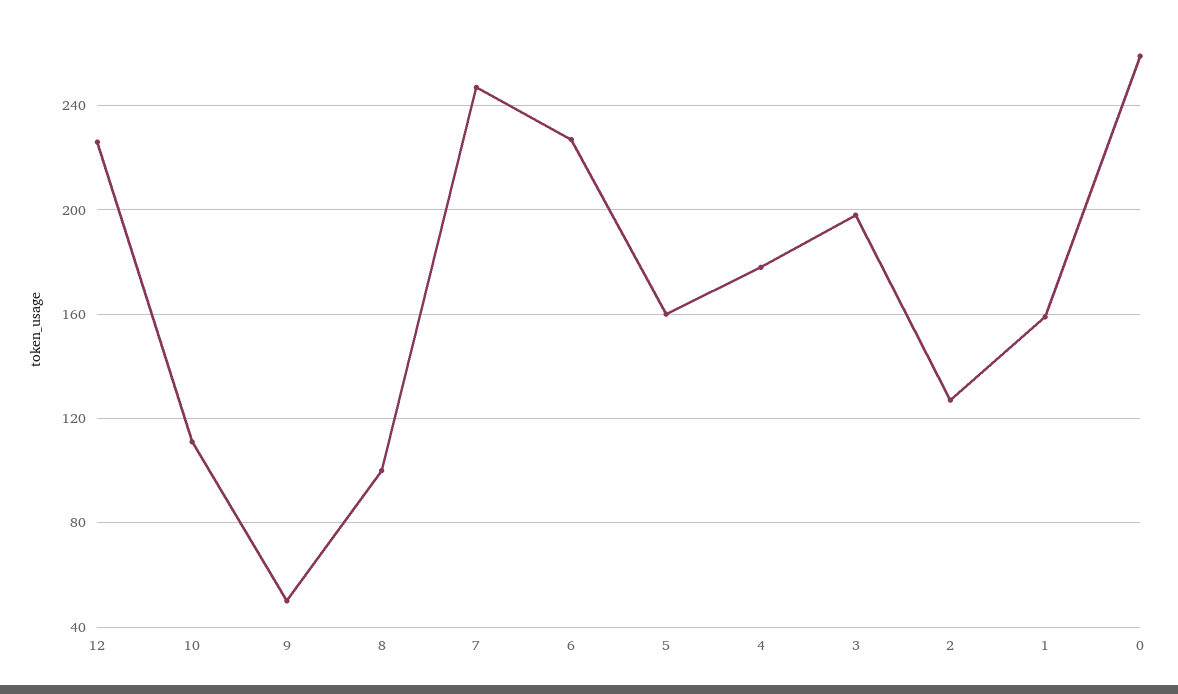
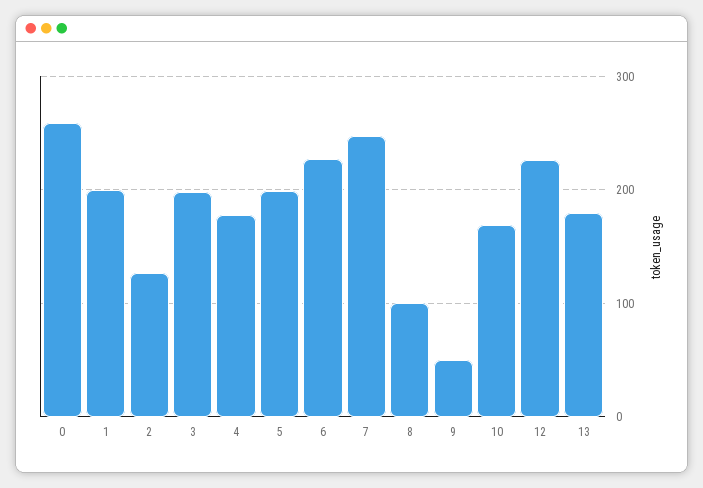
10: 110 -> 170
5: 160 -> 200
1: 160 -> 200
13: none -> 180

